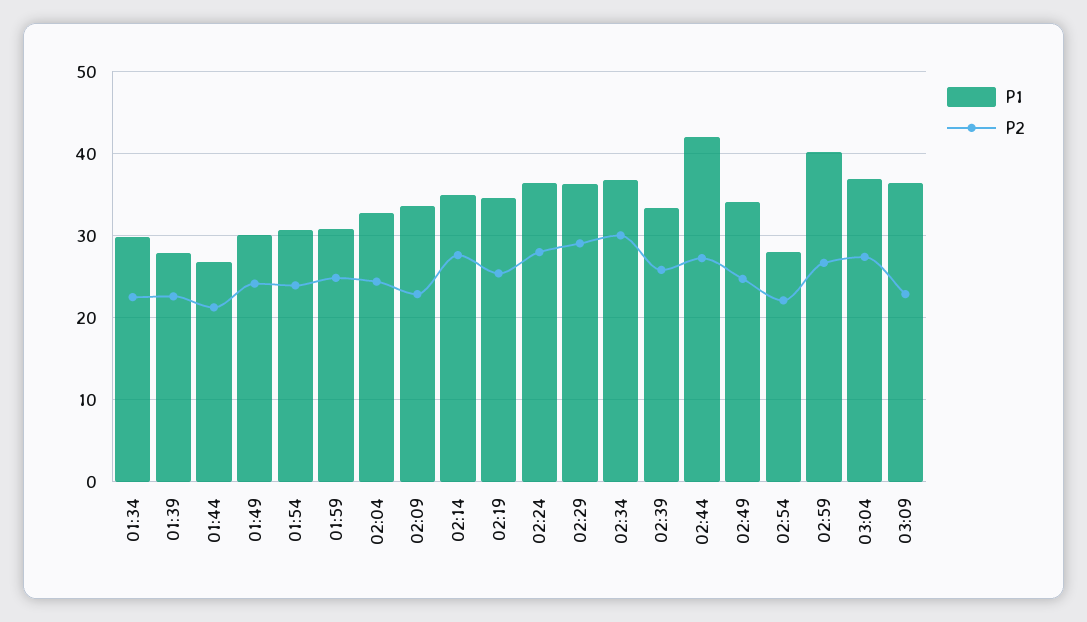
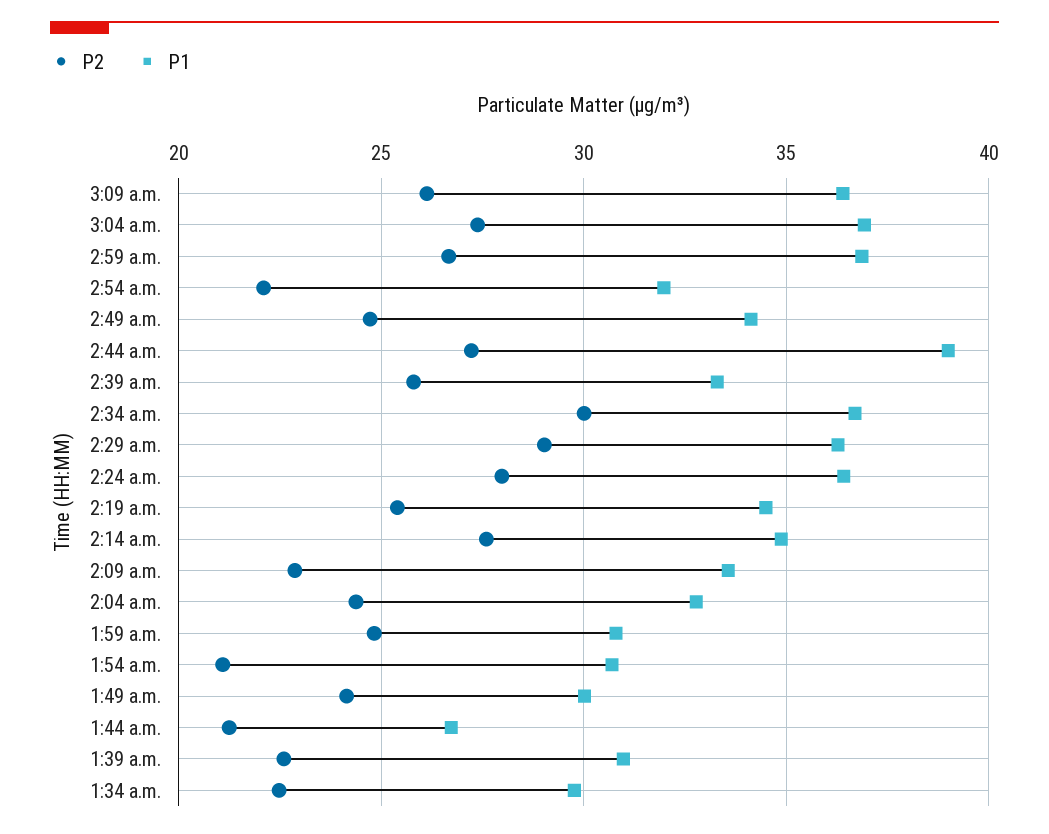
P1, 01:39: 28 -> 31
P2, 01:54: 24 -> 21
P1, 02:44: 42 -> 39
P1, 02:54: 28 -> 32
P1, 02:59: 40 -> 37
P2, 03:09: 23 -> 26

